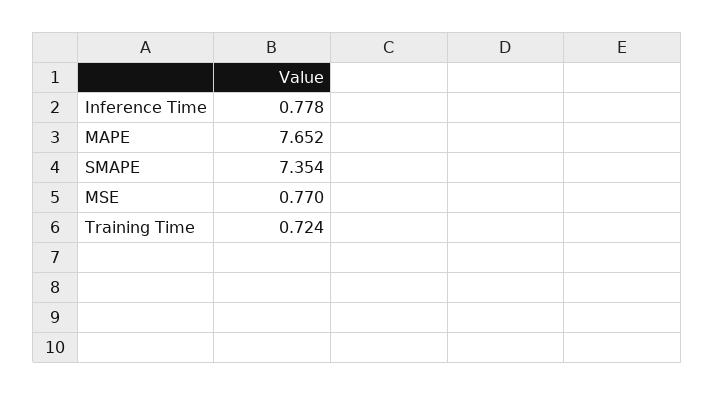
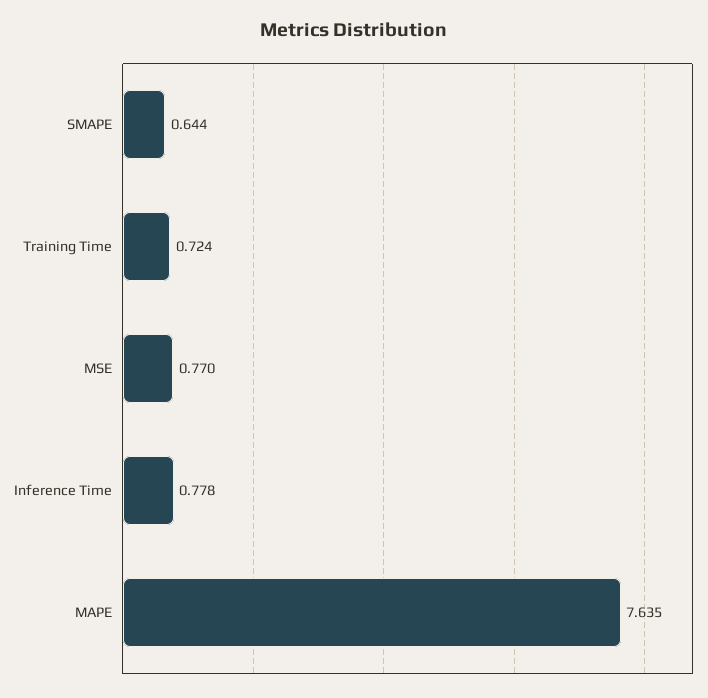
MAPE: 7.652 -> 7.635
SMAPE: 7.354 -> 0.644

